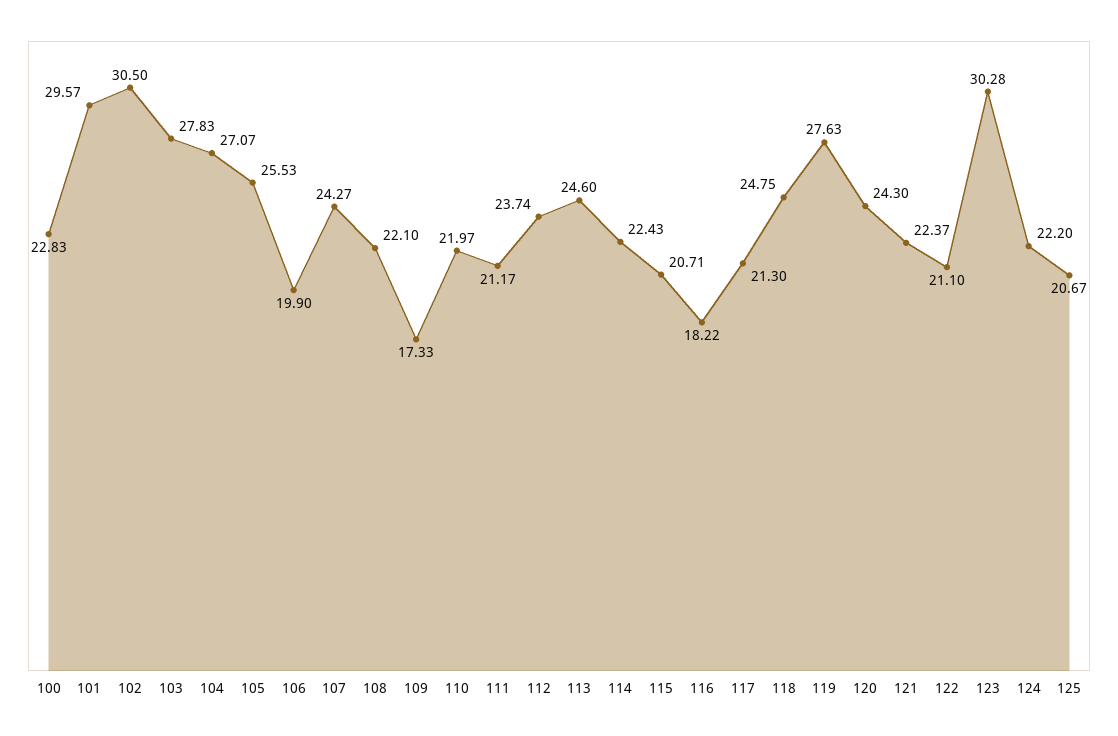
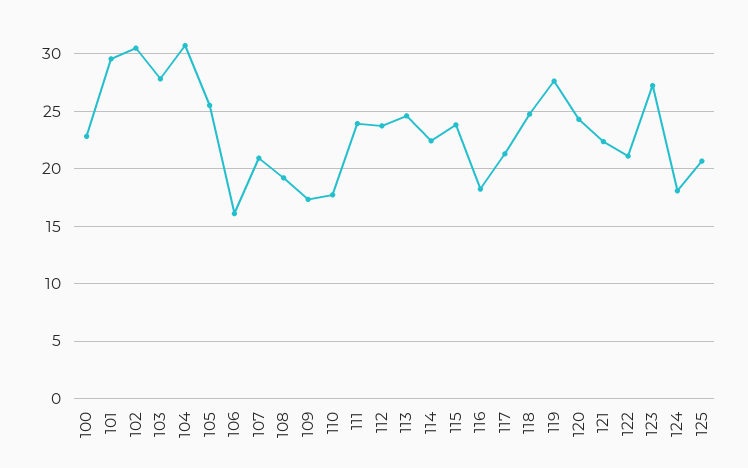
104: 27.07 -> 31
106: 19.9 -> 16
107: 24.27 -> 21
108: 22.1 -> 19
110: 21.97 -> 18
111: 21.17 -> 24
115: 20.71 -> 24
123: 30.28 -> 27
124: 22.2 -> 18

